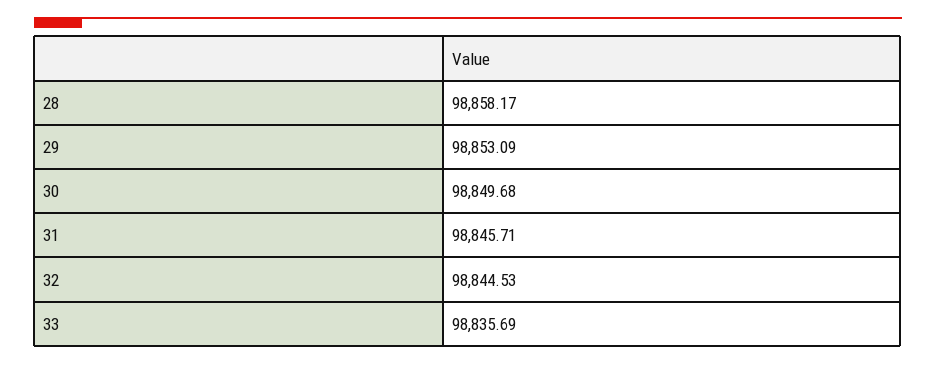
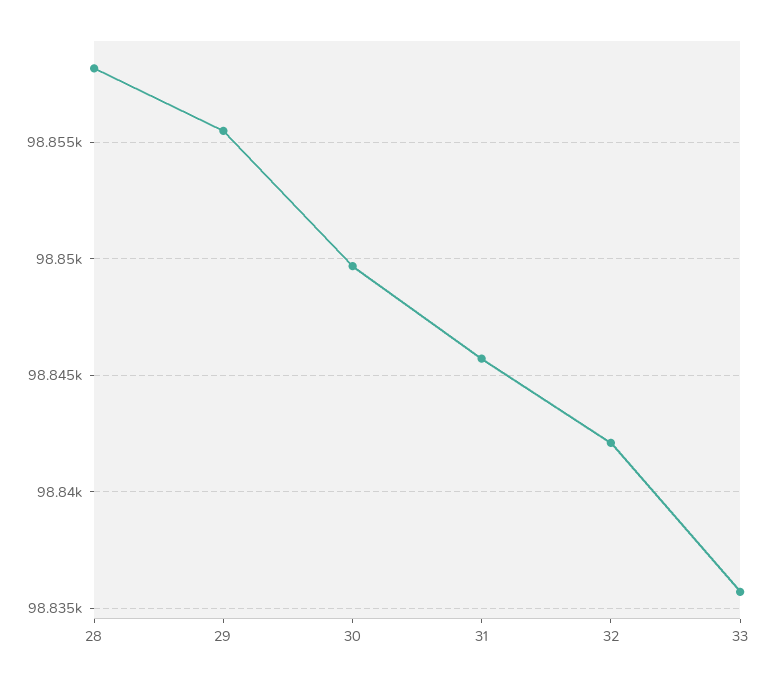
29: 98853.09 -> 98855.5
32: 98844.53 -> 98842

